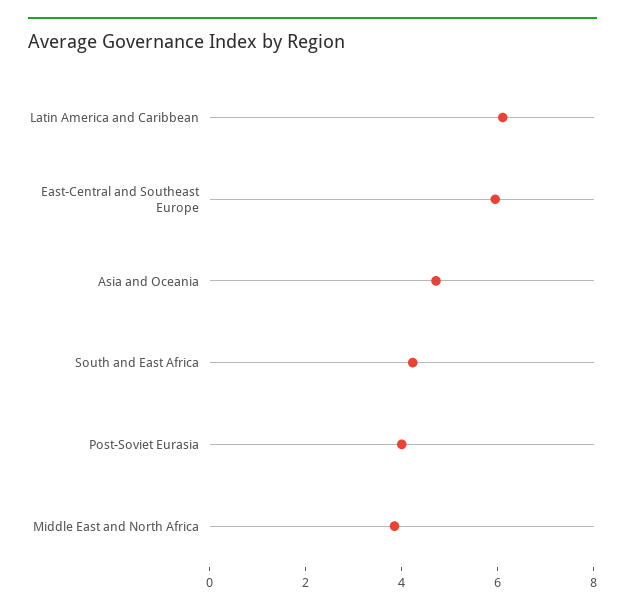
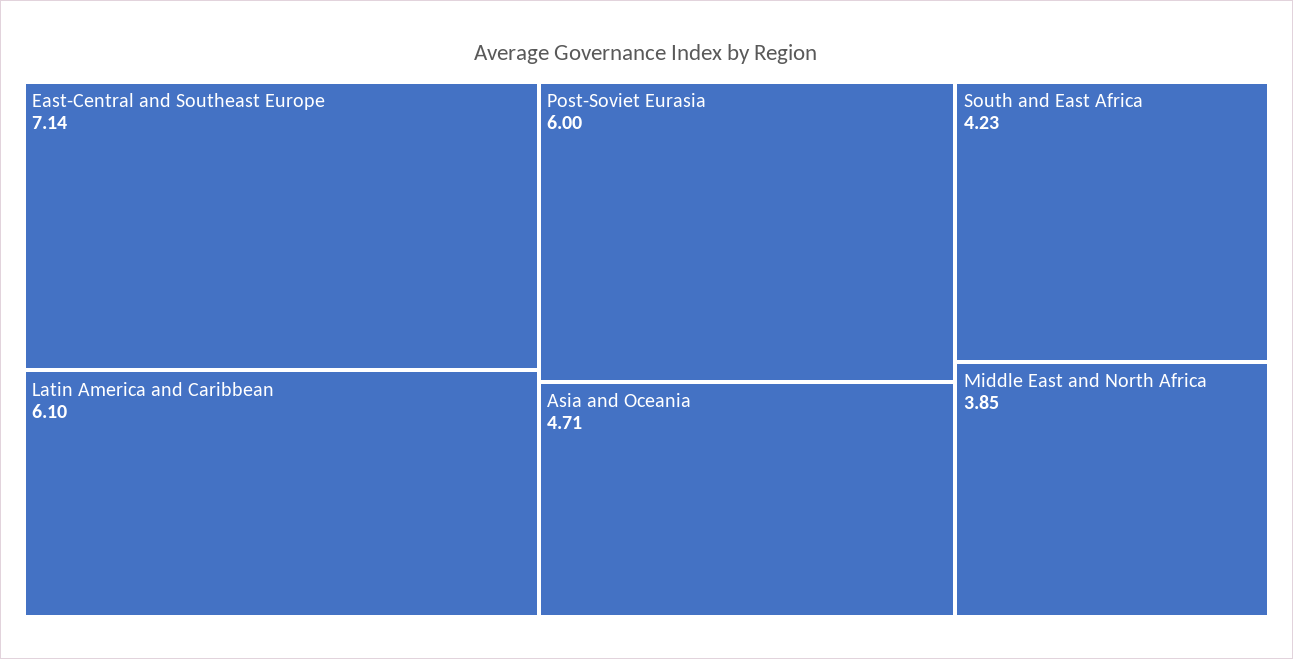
East-Central and Southeast Europe: 6 -> 7.14
Post-Soviet Eurasia: 4 -> 6

